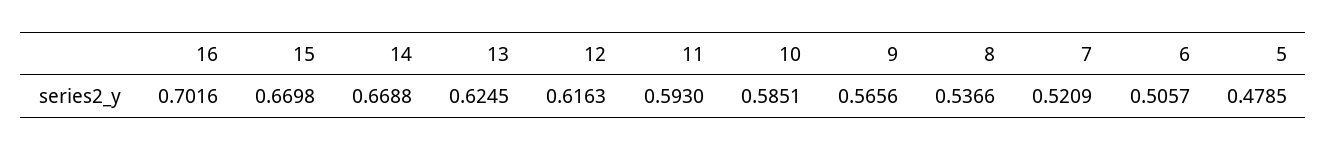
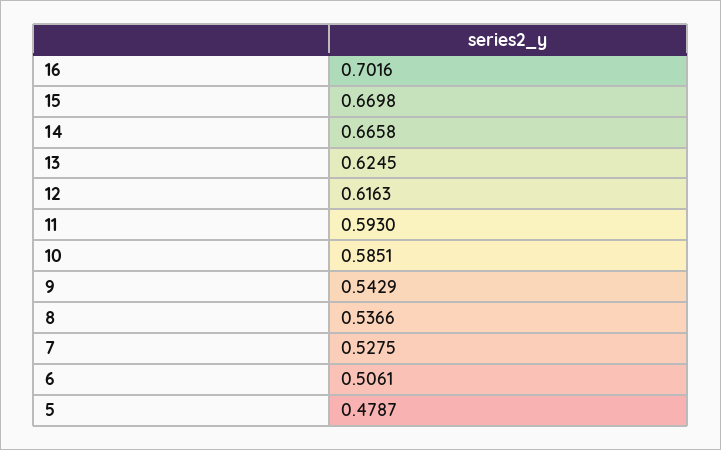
14: 0.6688 -> 0.6658
9: 0.5656 -> 0.5429
7: 0.5209 -> 0.5275
6: 0.5057 -> 0.5061
5: 0.4785 -> 0.4787

